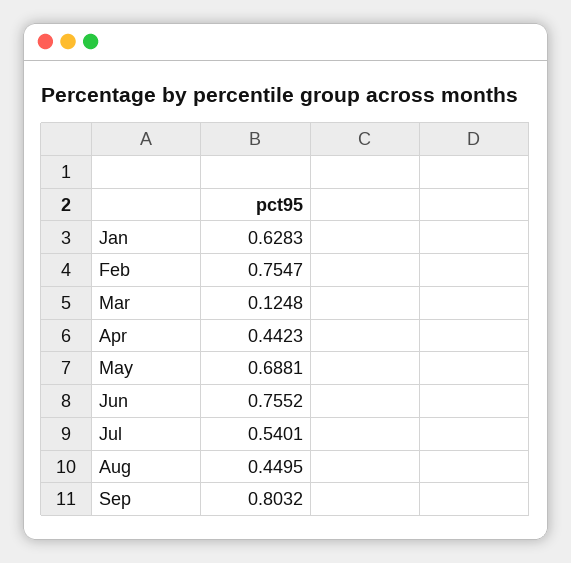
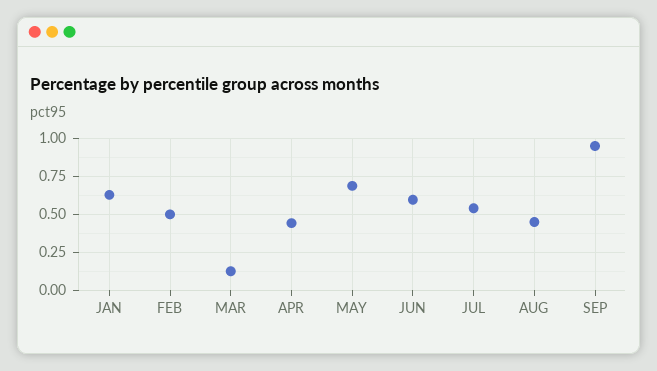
Feb: 0.7547 -> 0.5
Jun: 0.7552 -> 0.6
Sep: 0.8032 -> 0.95

